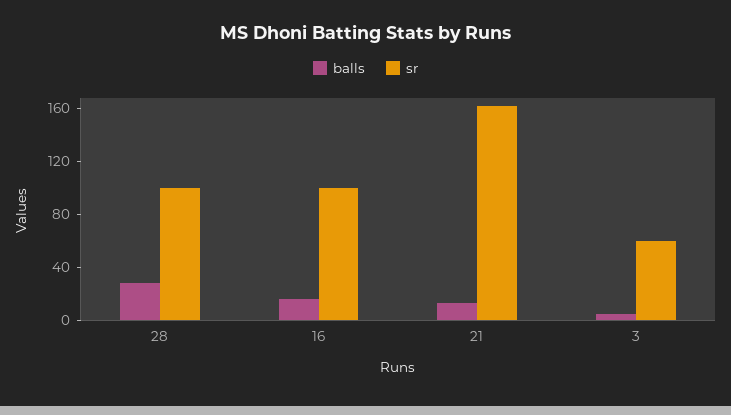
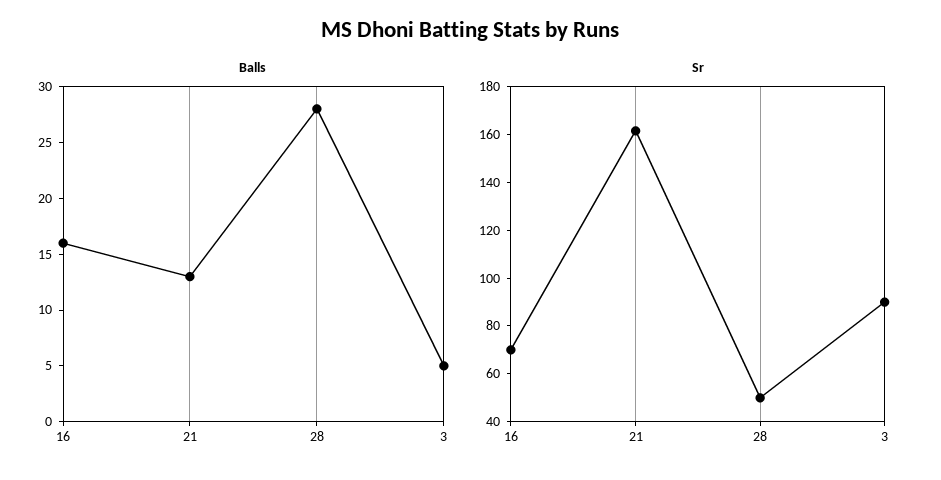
sr, 28: 100 -> 50
sr, 16: 100 -> 70
sr, 3: 60 -> 90

